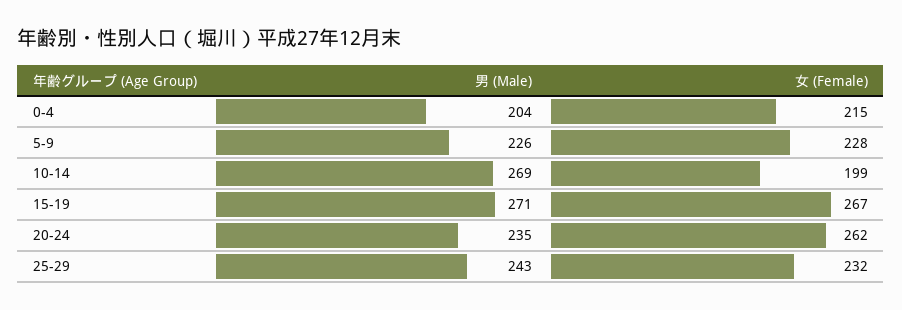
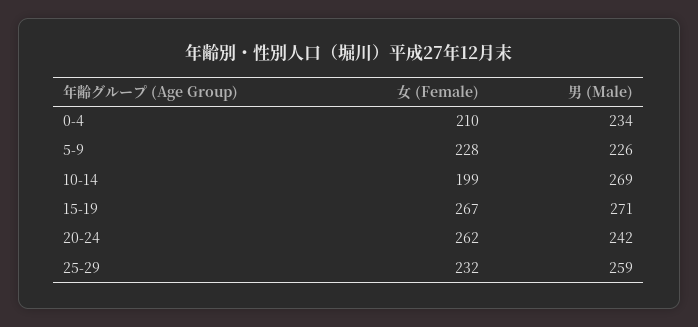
男 (Male), 0-4: 204 -> 234
女 (Female), 0-4: 215 -> 210
男 (Male), 20-24: 235 -> 242
男 (Male), 25-29: 243 -> 259

